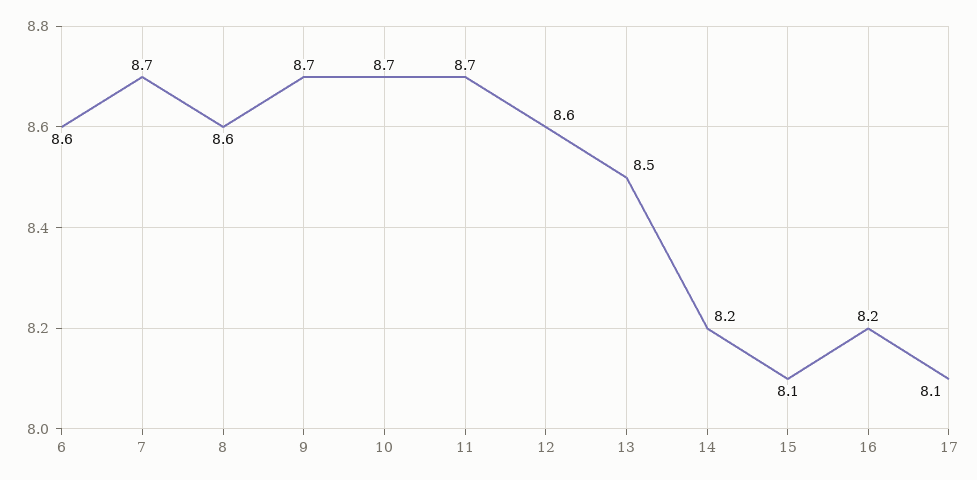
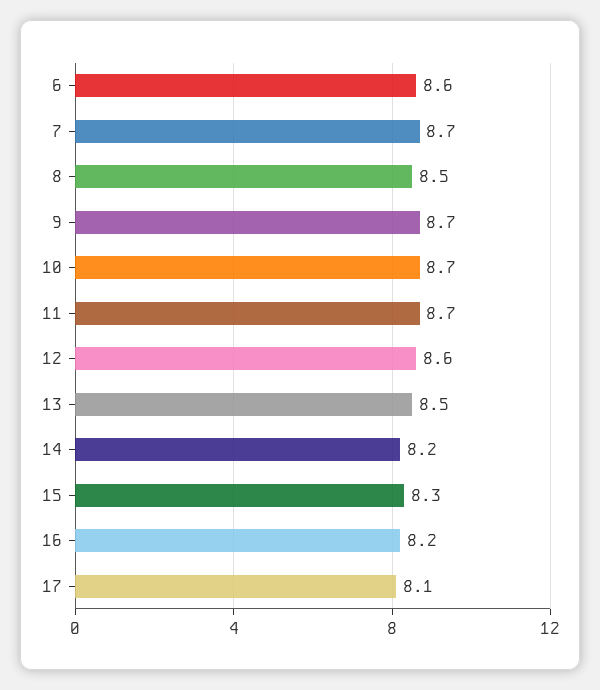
8: 8.6 -> 8.5
15: 8.1 -> 8.3

